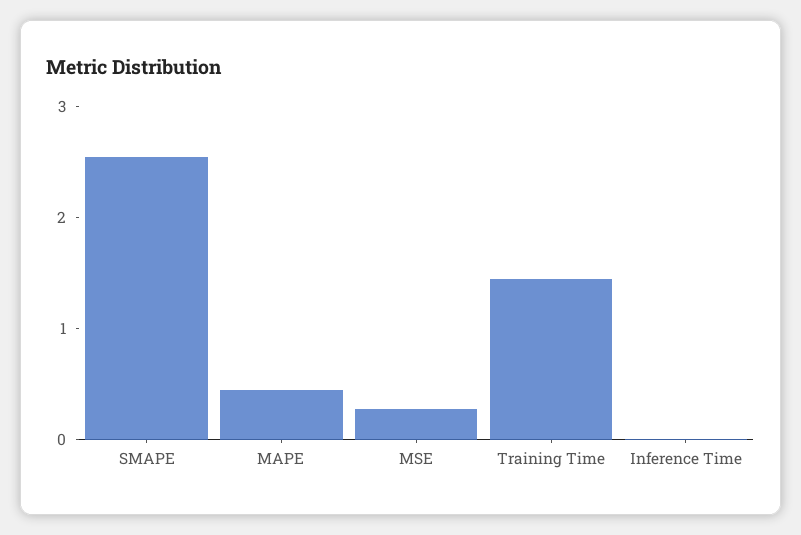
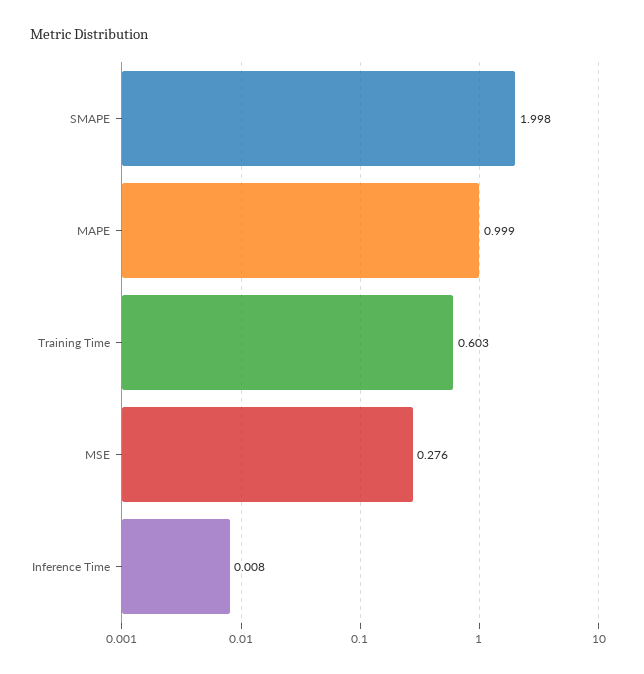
SMAPE: 2.6 -> 1.998
MAPE: 0.4 -> 0.999
Training Time: 1.4 -> 0.603

